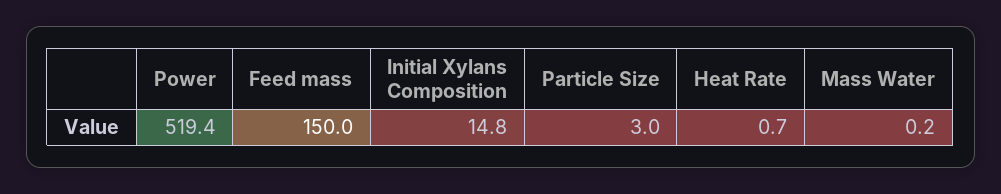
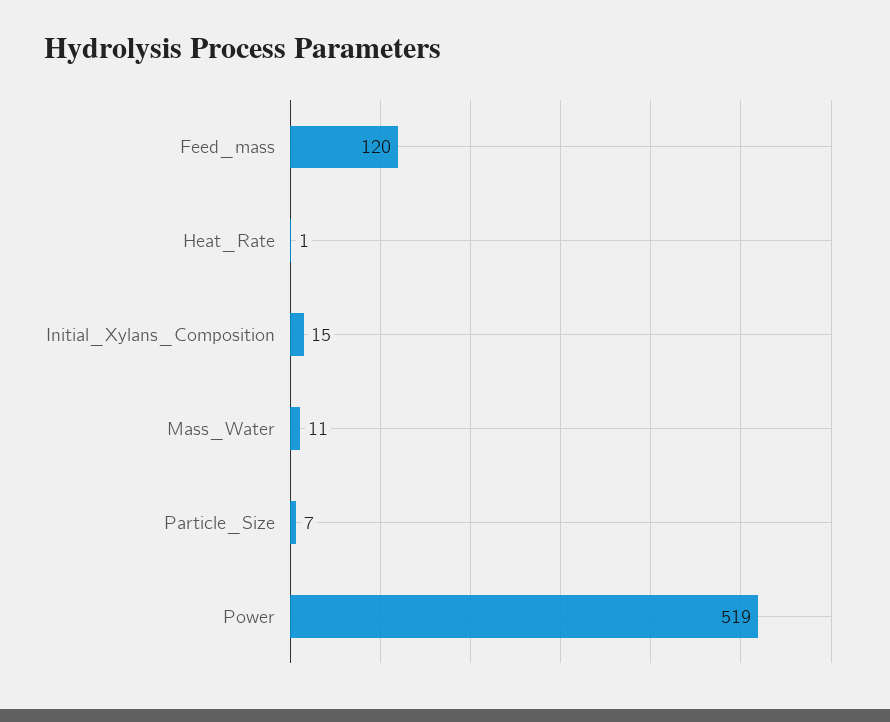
Feed mass: 150 -> 120
Particle Size: 3 -> 7
Mass Water: 0.2 -> 11

